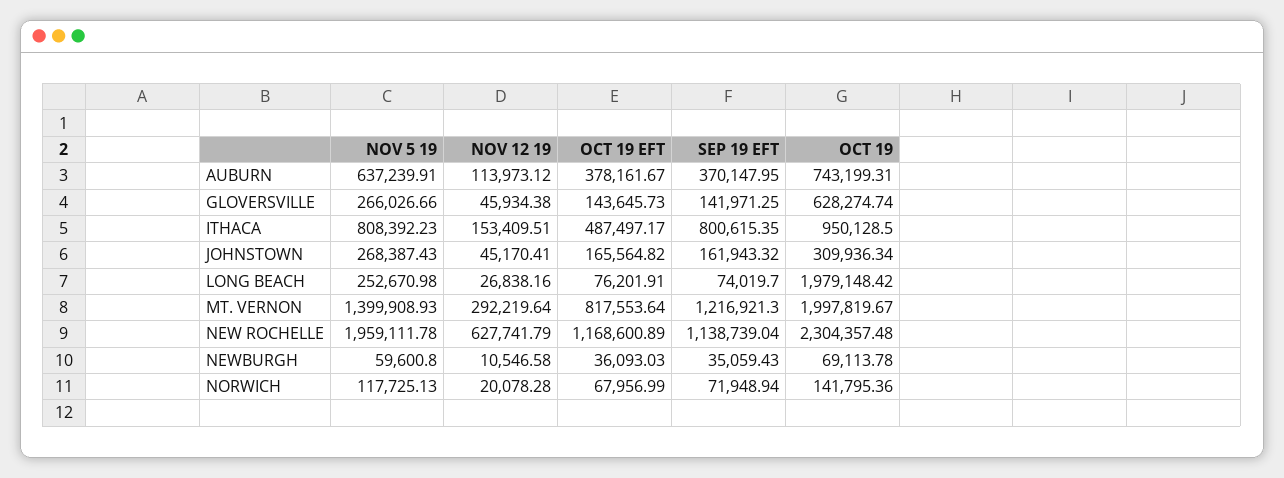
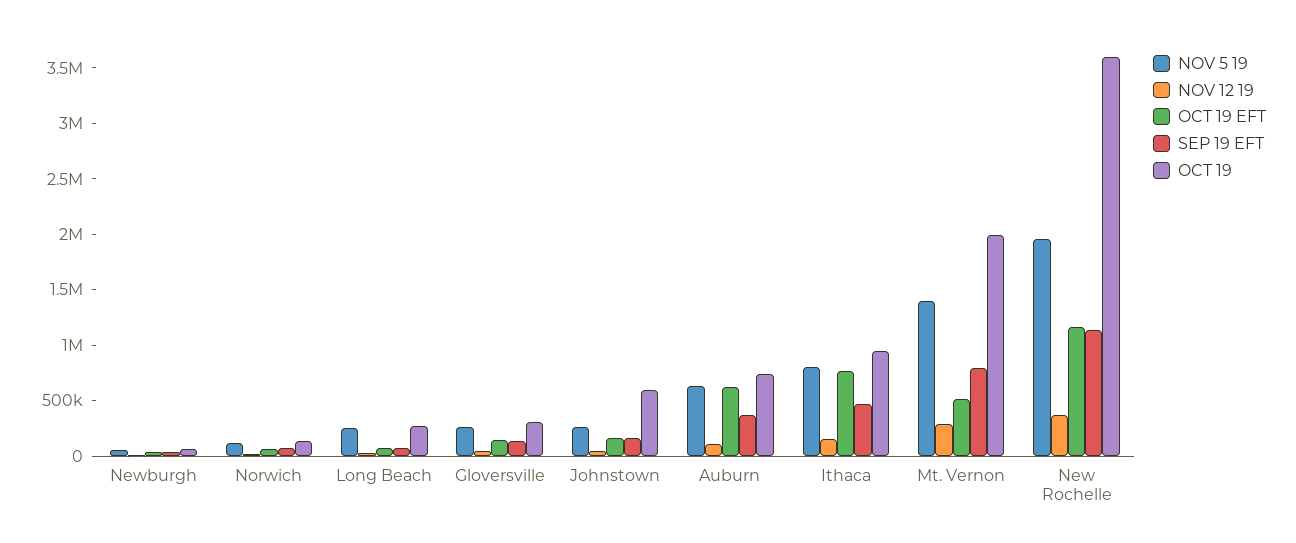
OCT 19 EFT, AUBURN: 378161.67 -> 600000
OCT 19, GLOVERSVILLE: 628274.74 -> 300000
OCT 19 EFT, ITHACA: 487497.17 -> 800000
SEP 19 EFT, ITHACA: 800615.35 -> 500000
OCT 19, JOHNSTOWN: 309936.34 -> 600000
OCT 19, LONG BEACH: 1979148.42 -> 300000
OCT 19 EFT, MT. VERNON: 817553.64 -> 500000
SEP 19 EFT, MT. VERNON: 1216921.3 -> 800000
NOV 12 19, NEW ROCHELLE: 627741.79 -> 400000
OCT 19, NEW ROCHELLE: 2304357.48 -> 3600000

